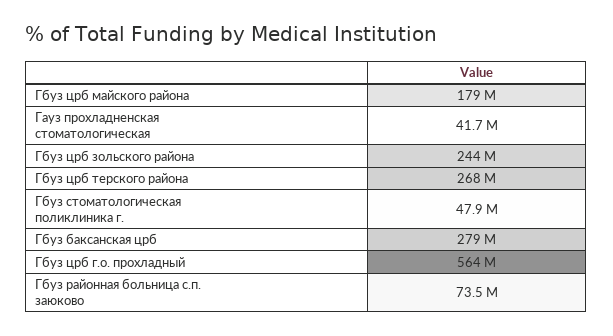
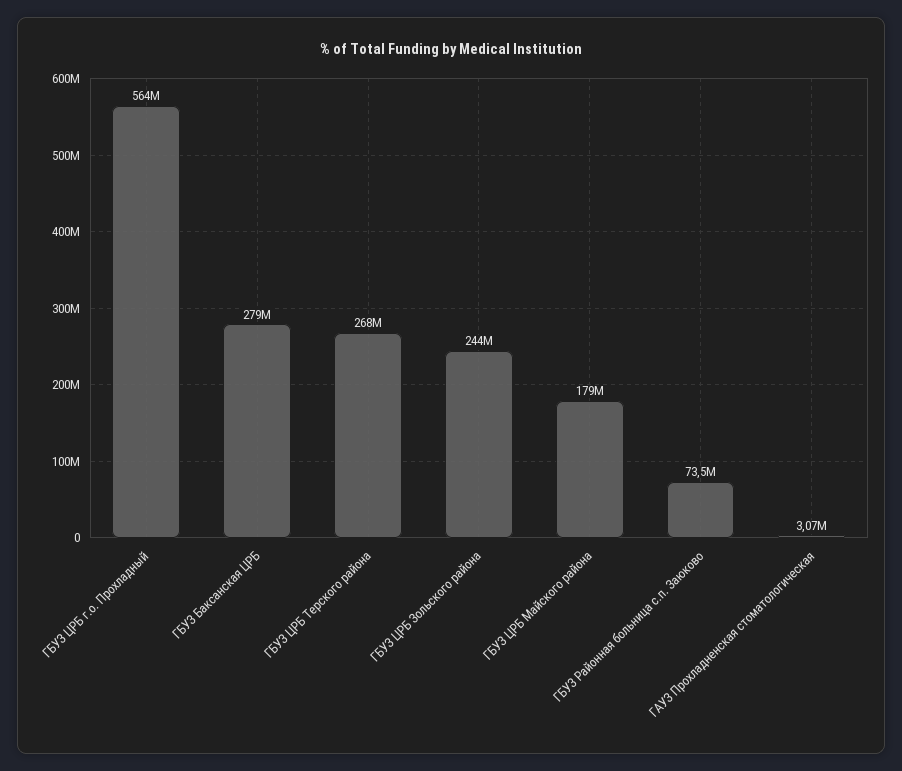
Гауз прохладненская стоматологическая: 41700000 -> 3070000
Гбуз стоматологическая поликлиника г.: 47900000 -> none

